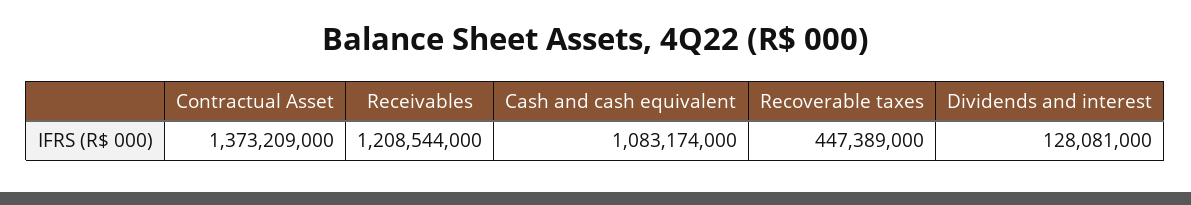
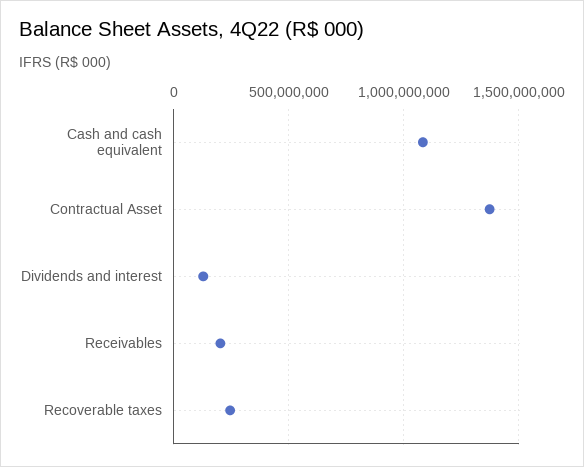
Receivables: 1208544000 -> 200000000
Recoverable taxes: 447389000 -> 250000000

